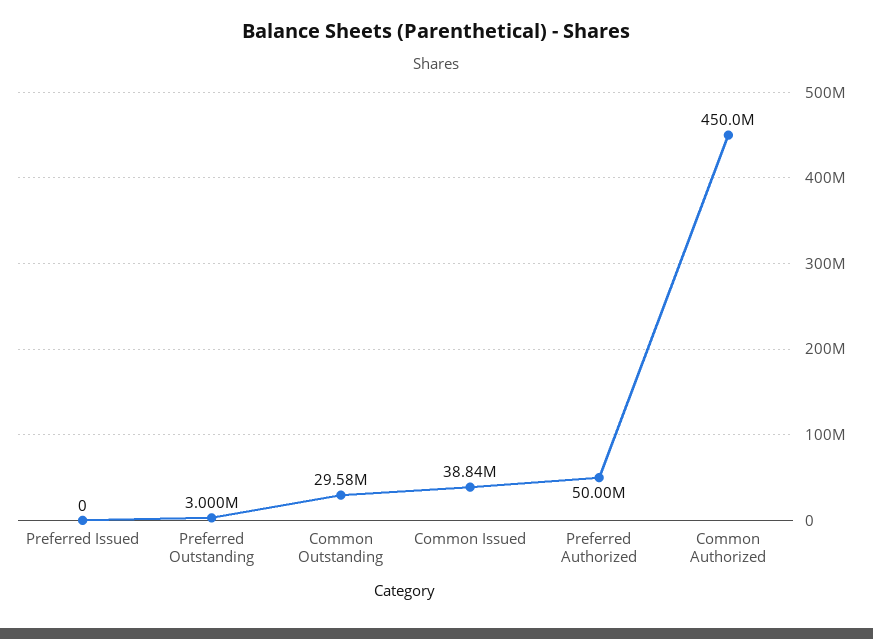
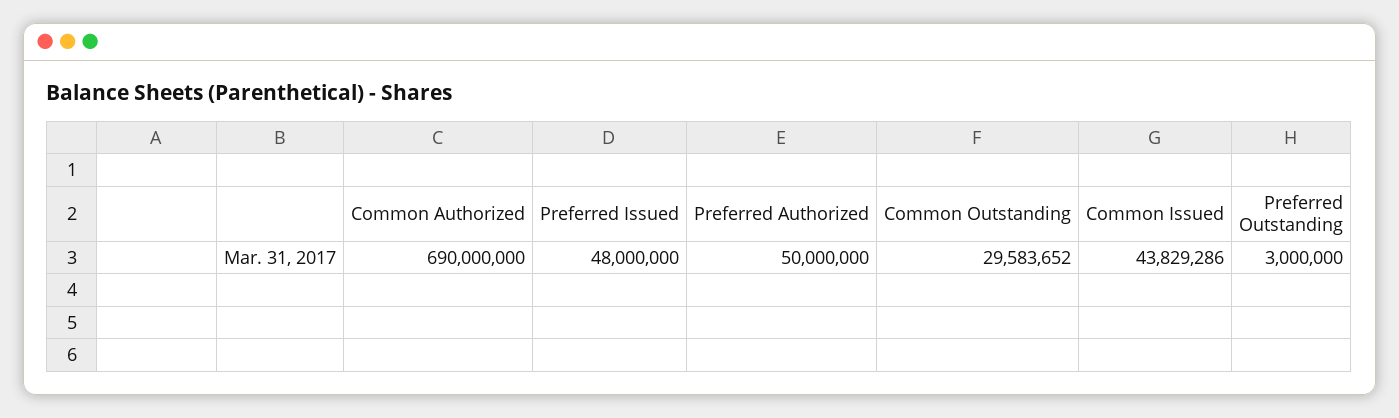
Preferred Issued: 0 -> 48000000
Common Issued: 38840000 -> 43829286
Common Authorized: 450000000 -> 690000000

